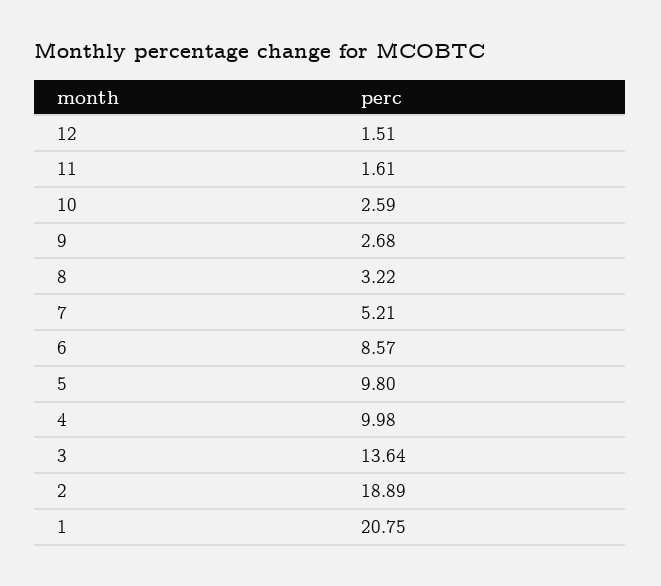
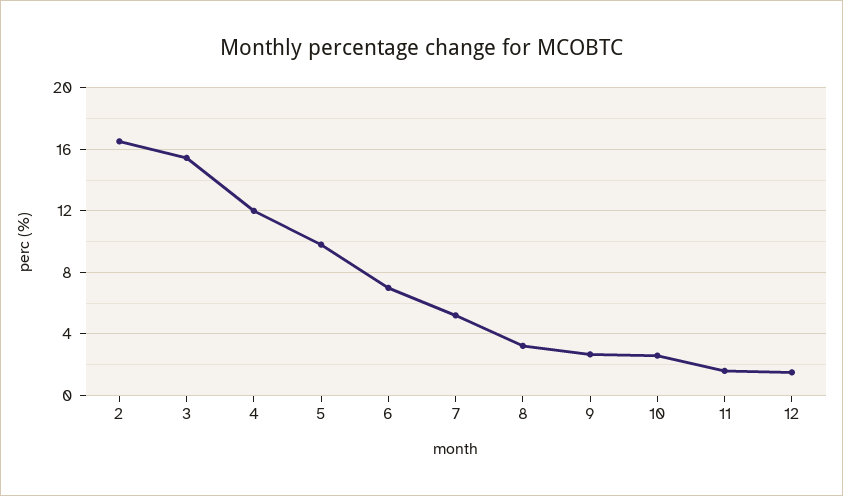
6: 8.57 -> 7
4: 9.98 -> 12
3: 13.64 -> 15.5
2: 18.89 -> 16.5
1: 20.75 -> none

